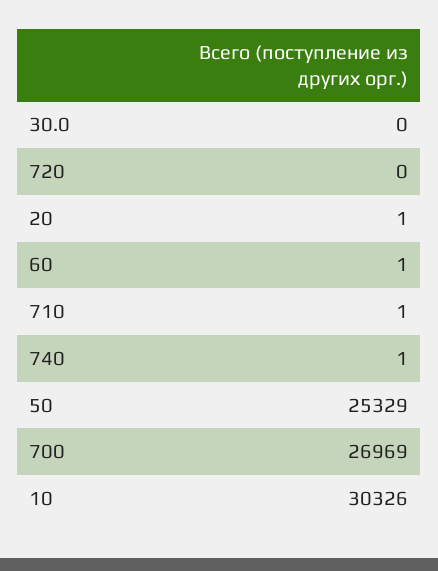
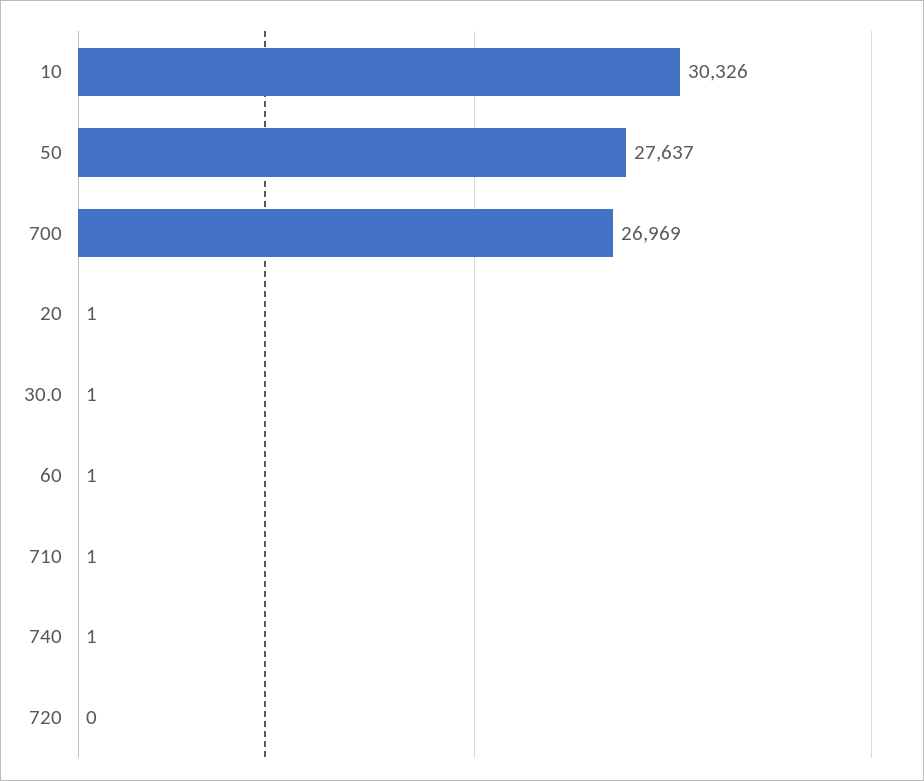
30.0: 0 -> 1
50: 25329 -> 27637

